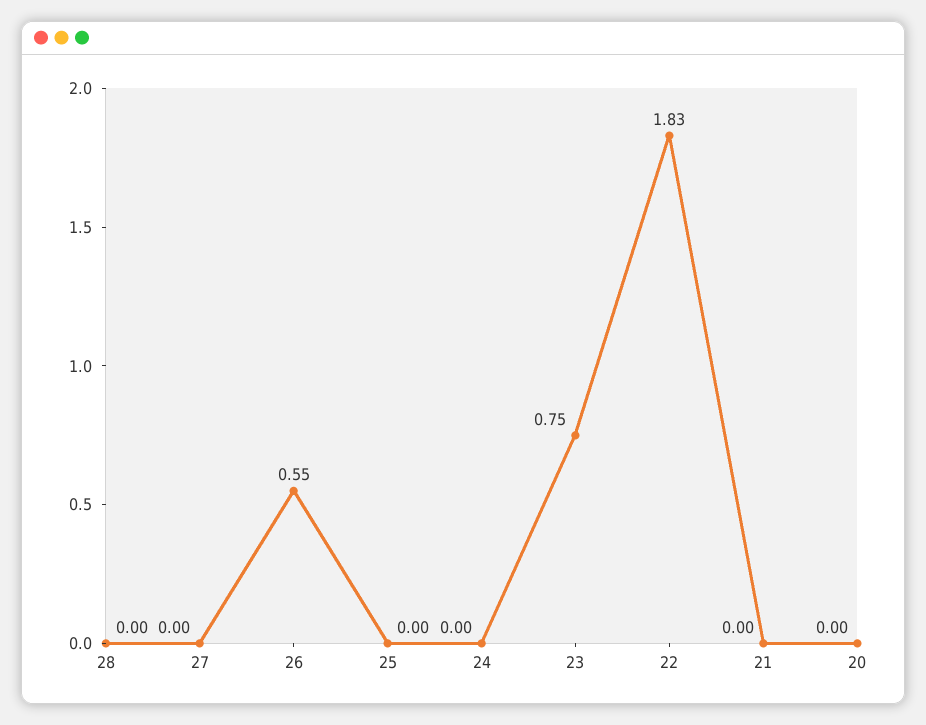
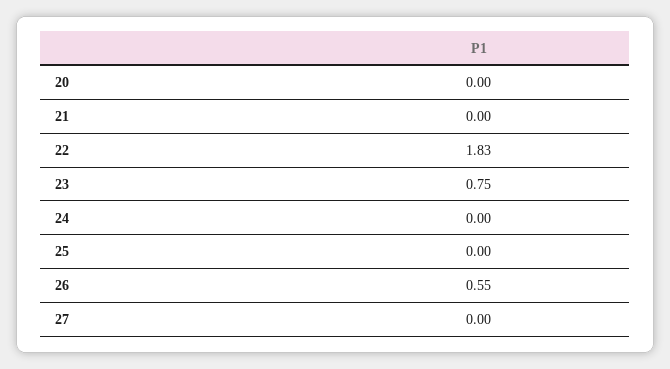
28: 0 -> none

